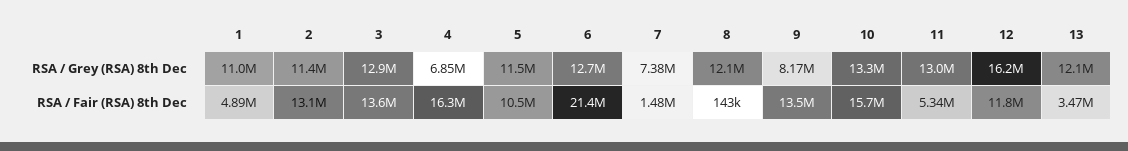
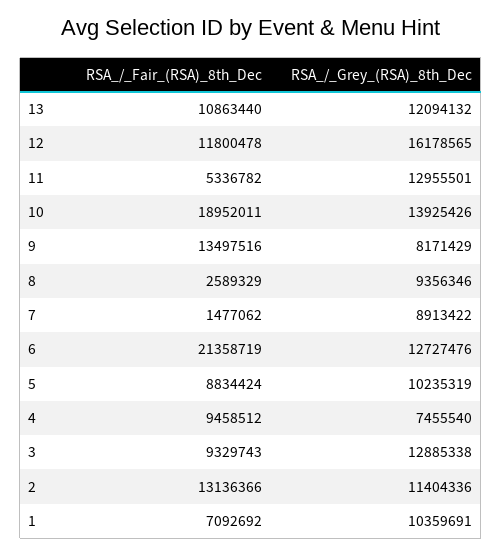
1, RSA / Grey (RSA) 8th Dec: 11000000 -> 10359691
4, RSA / Grey (RSA) 8th Dec: 6850000 -> 7455540
5, RSA / Grey (RSA) 8th Dec: 11500000 -> 10235319
7, RSA / Grey (RSA) 8th Dec: 7380000 -> 8913422
8, RSA / Grey (RSA) 8th Dec: 12100000 -> 9356346
10, RSA / Grey (RSA) 8th Dec: 13300000 -> 13925426
1, RSA / Fair (RSA) 8th Dec: 4890000 -> 7092692
3, RSA / Fair (RSA) 8th Dec: 13600000 -> 9329743
4, RSA / Fair (RSA) 8th Dec: 16300000 -> 9458512
5, RSA / Fair (RSA) 8th Dec: 10500000 -> 8834424
8, RSA / Fair (RSA) 8th Dec: 143000 -> 2589329
10, RSA / Fair (RSA) 8th Dec: 15700000 -> 18952011
13, RSA / Fair (RSA) 8th Dec: 3470000 -> 10863440

